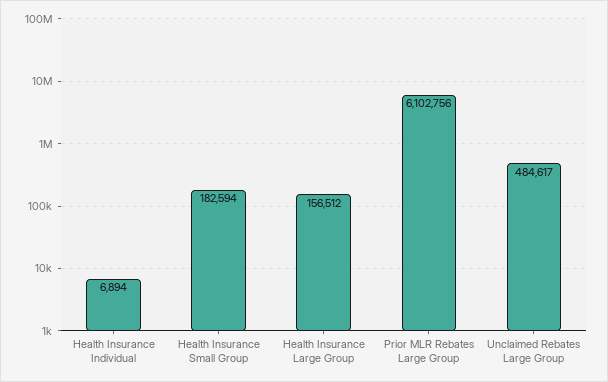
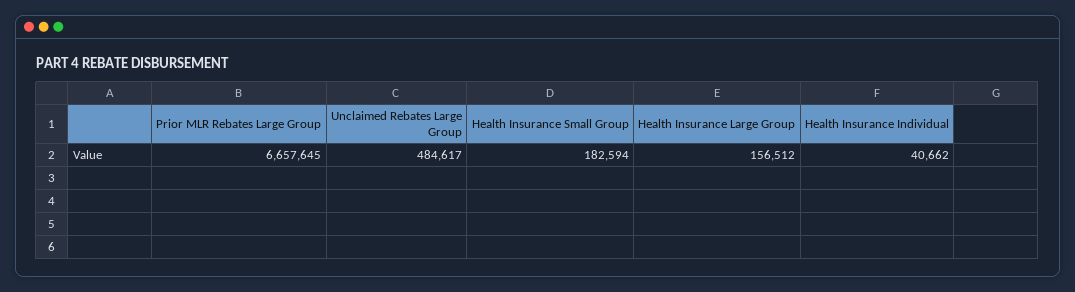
Health Insurance Individual: 6894 -> 40662
Prior MLR Rebates Large Group: 6102756 -> 6657645

